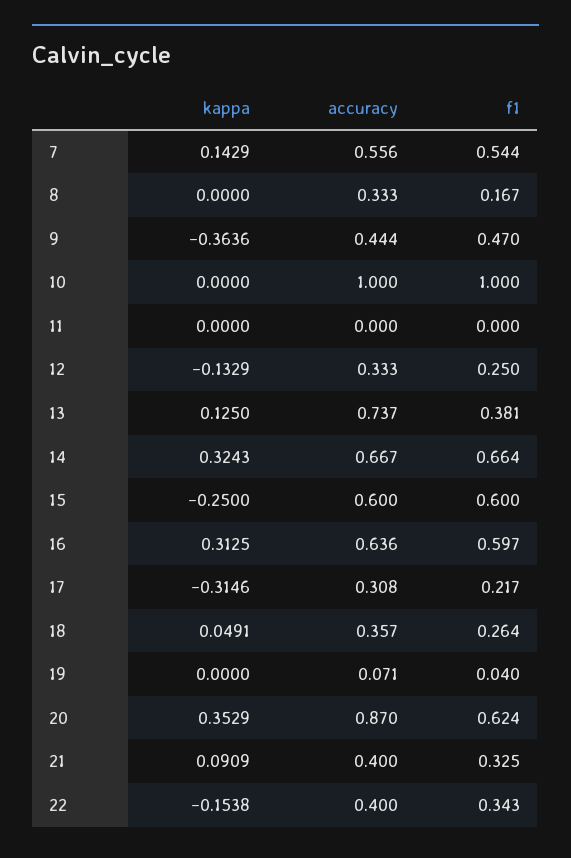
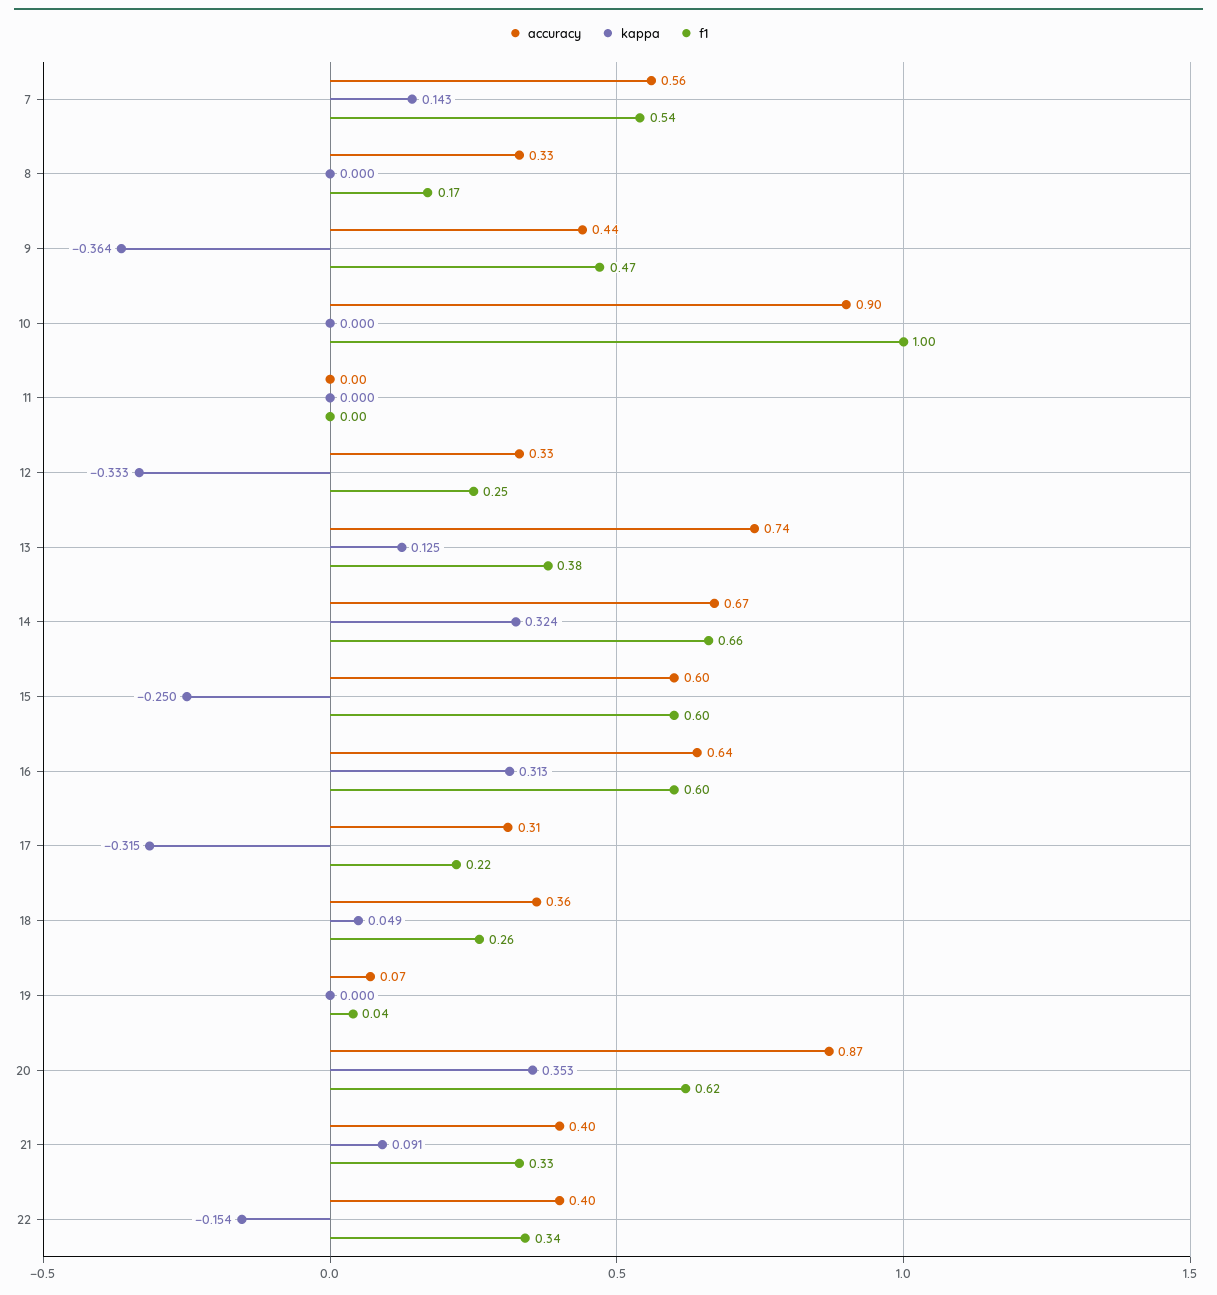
accuracy, 10: 1 -> 0.9
kappa, 12: -0.1329 -> -0.333

